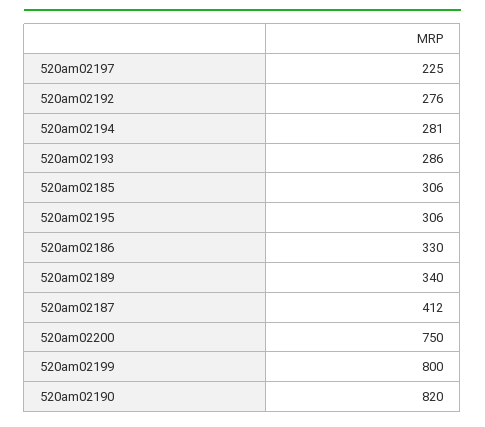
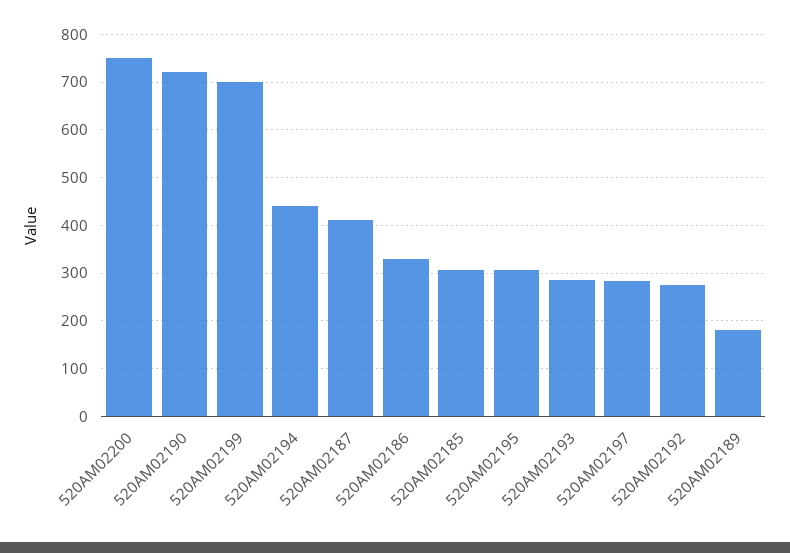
520am02197: 225 -> 280
520am02194: 281 -> 440
520am02189: 340 -> 180
520am02199: 800 -> 700
520am02190: 820 -> 720

